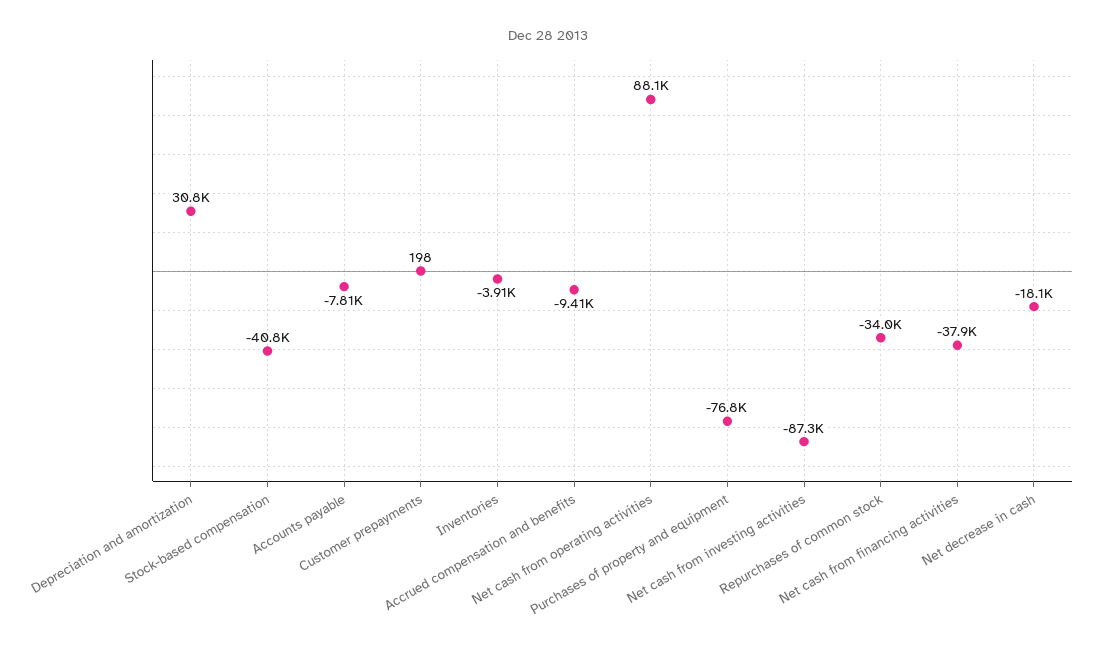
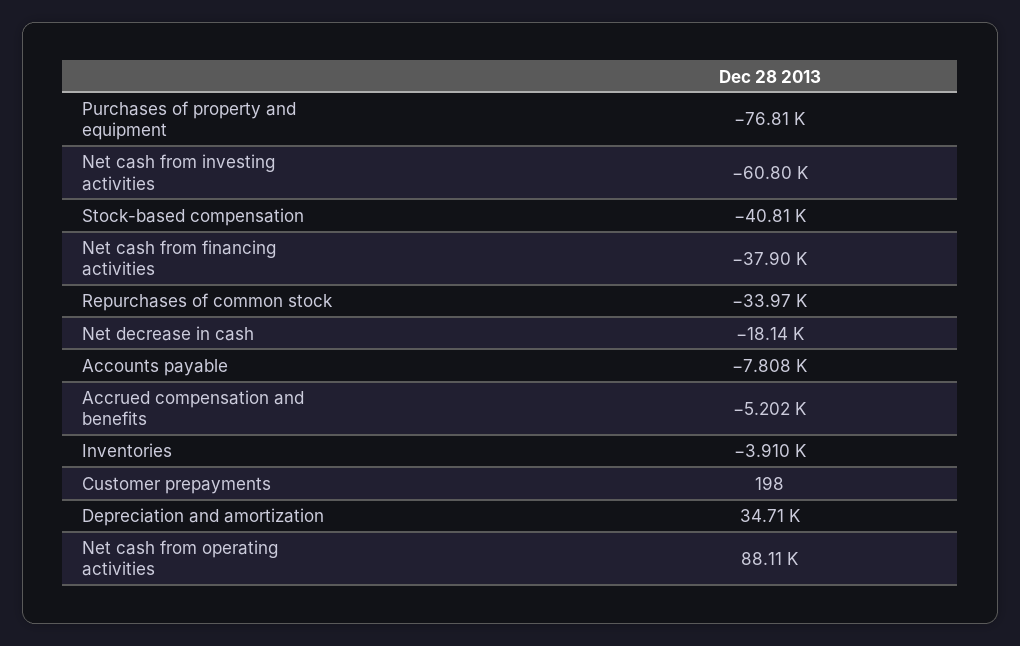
Depreciation and amortization: 30800 -> 34710
Accrued compensation and benefits: -9410 -> -5202
Net cash from investing activities: -87300 -> -60800

